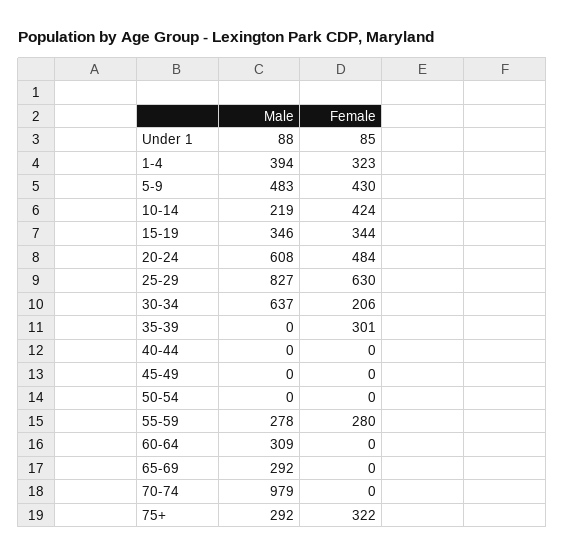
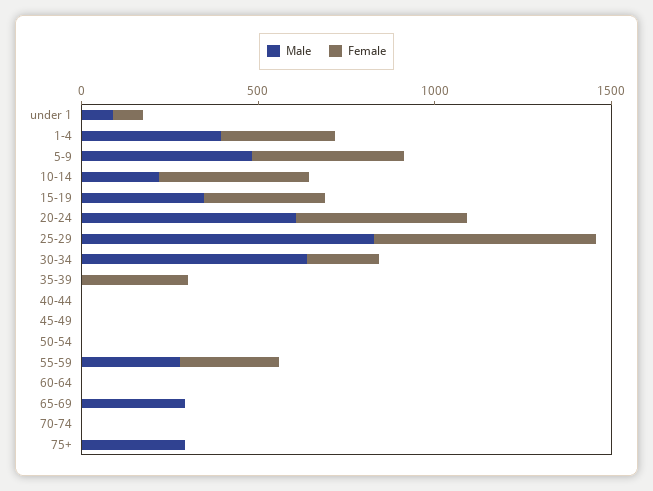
Male, 60-64: 309 -> 0
Male, 70-74: 979 -> 0
Female, 75+: 322 -> 0

